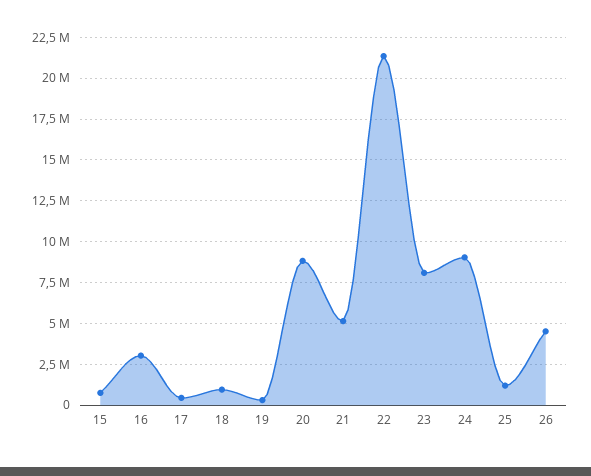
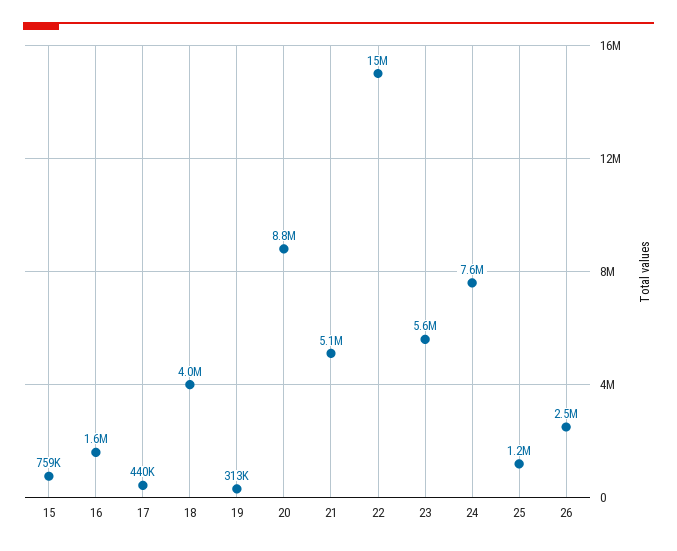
16: 3000000 -> 1600000
18: 1000000 -> 4000000
22: 21500000 -> 15000000
23: 8000000 -> 5600000
24: 9000000 -> 7600000
26: 4500000 -> 2500000

